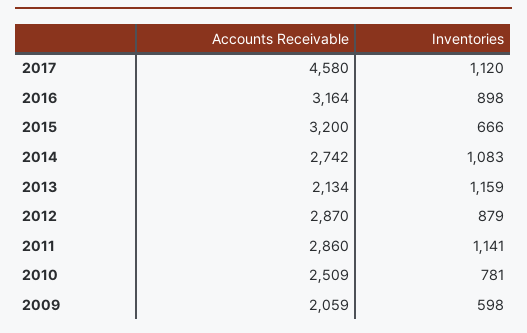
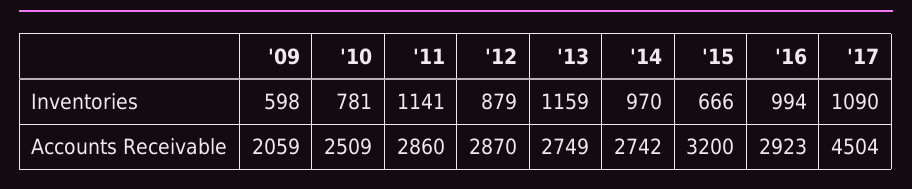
Accounts Receivable, 2017: 4580 -> 4504
Inventories, 2017: 1120 -> 1090
Accounts Receivable, 2016: 3164 -> 2923
Inventories, 2016: 898 -> 994
Inventories, 2014: 1083 -> 970
Accounts Receivable, 2013: 2134 -> 2749

